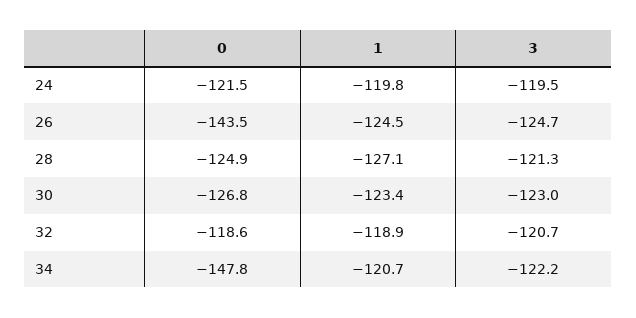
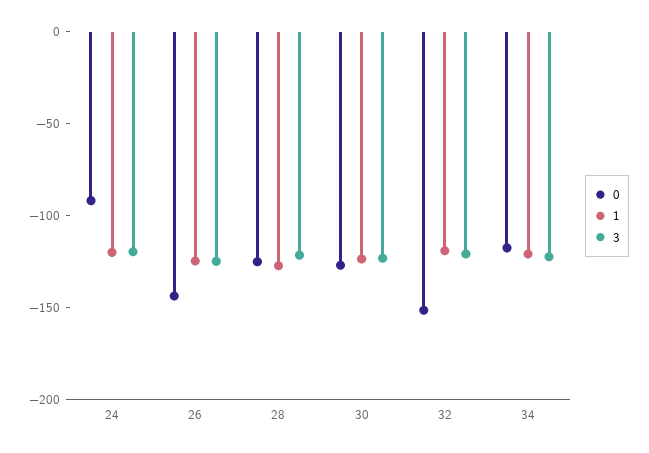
0, 24: -121.5 -> -90
0, 32: -118.6 -> -150
0, 34: -147.8 -> -120

